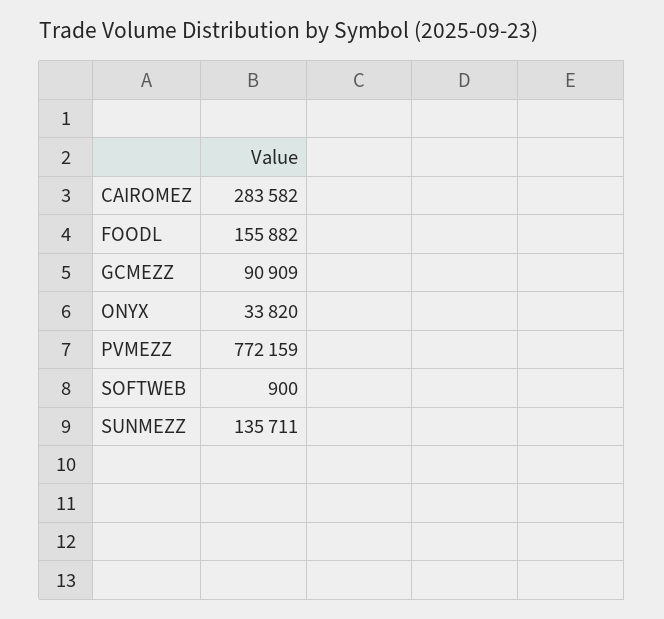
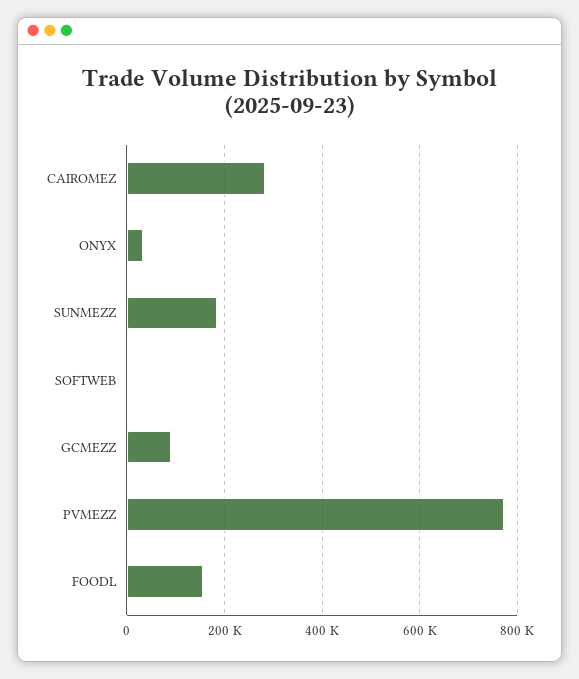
SUNMEZZ: 135711 -> 180000

